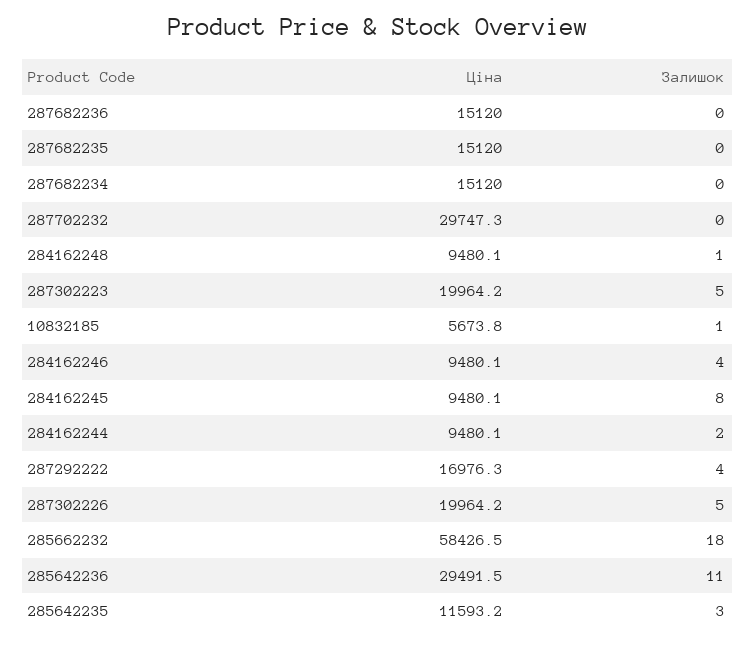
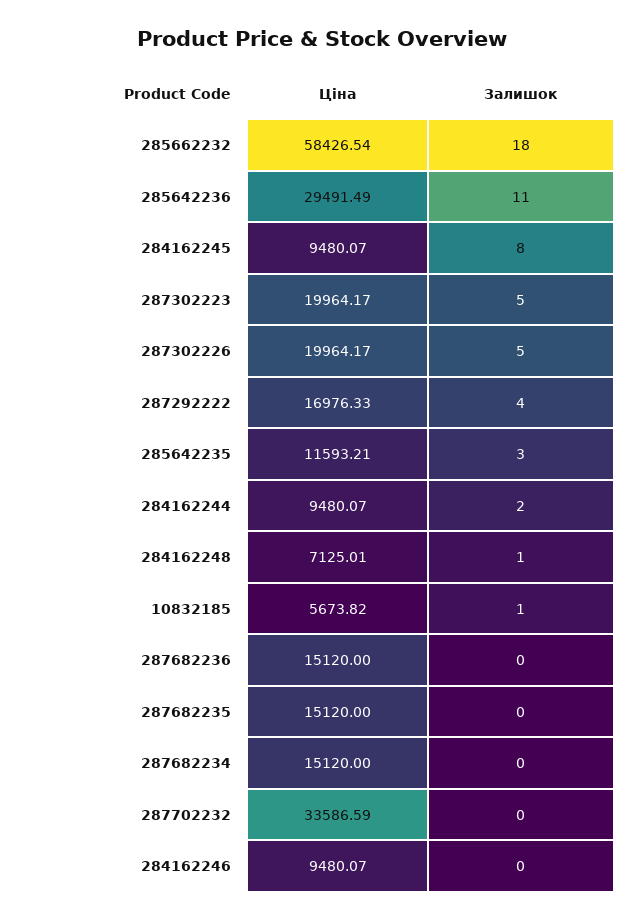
Ціна, 287702232: 29747.3 -> 33586.59
Ціна, 284162248: 9480.1 -> 7125.01
Залишок, 284162246: 4 -> 0

